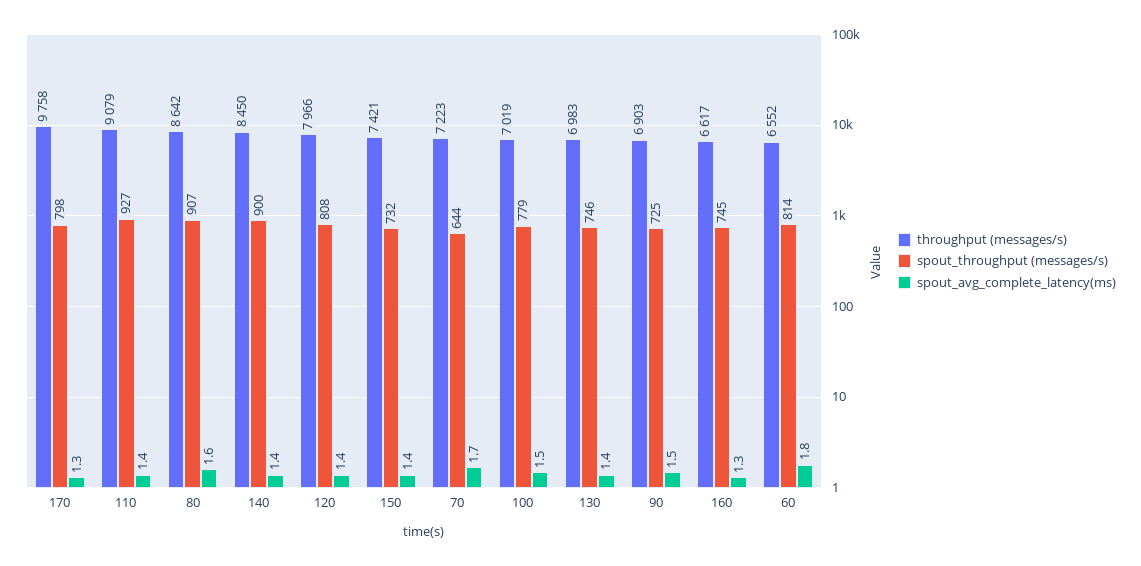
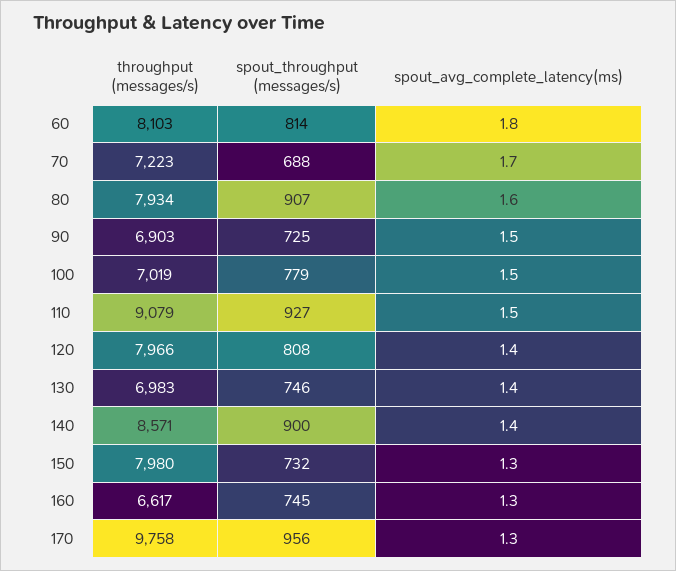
spout_throughput (messages/s), 170: 798 -> 956
spout_avg_complete_latency(ms), 110: 1.4 -> 1.5
throughput (messages/s), 80: 8642 -> 7934
throughput (messages/s), 140: 8450 -> 8571
throughput (messages/s), 150: 7421 -> 7980
spout_avg_complete_latency(ms), 150: 1.4 -> 1.3
spout_throughput (messages/s), 70: 644 -> 688
throughput (messages/s), 60: 6552 -> 8103

